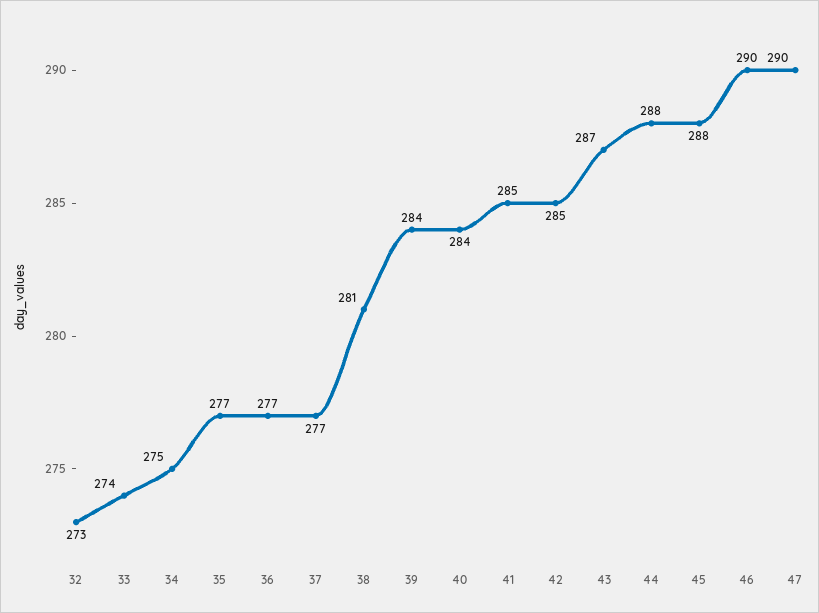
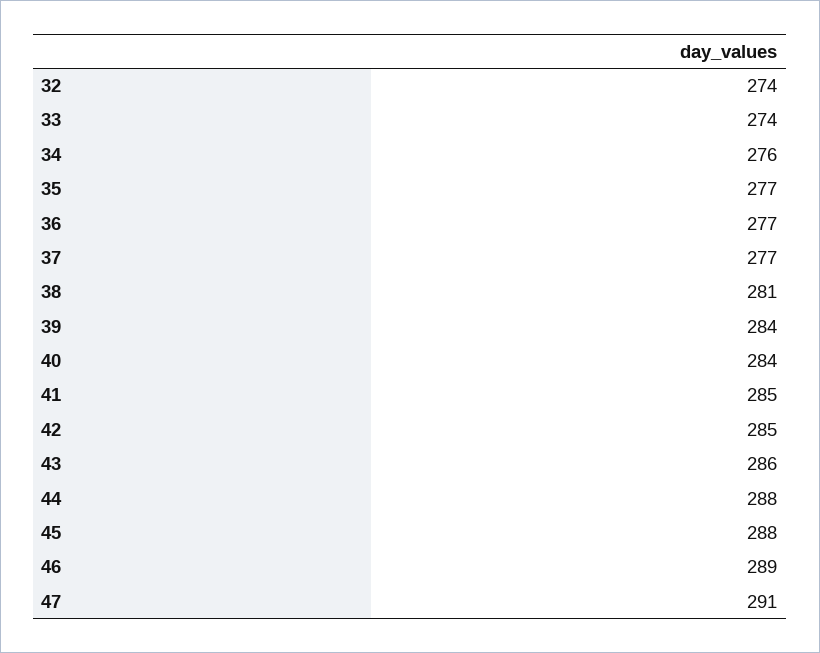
32: 273 -> 274
34: 275 -> 276
43: 287 -> 286
46: 290 -> 289
47: 290 -> 291

